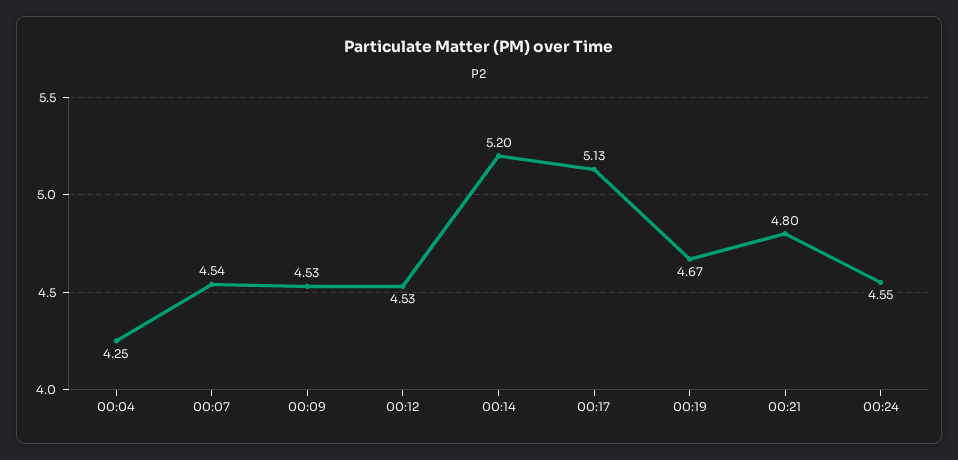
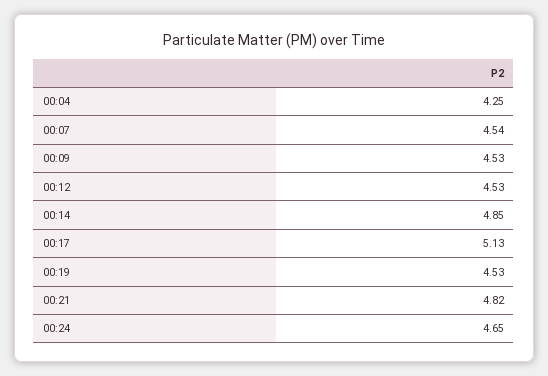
00:14: 5.2 -> 4.85
00:19: 4.67 -> 4.53
00:21: 4.8 -> 4.82
00:24: 4.55 -> 4.65

